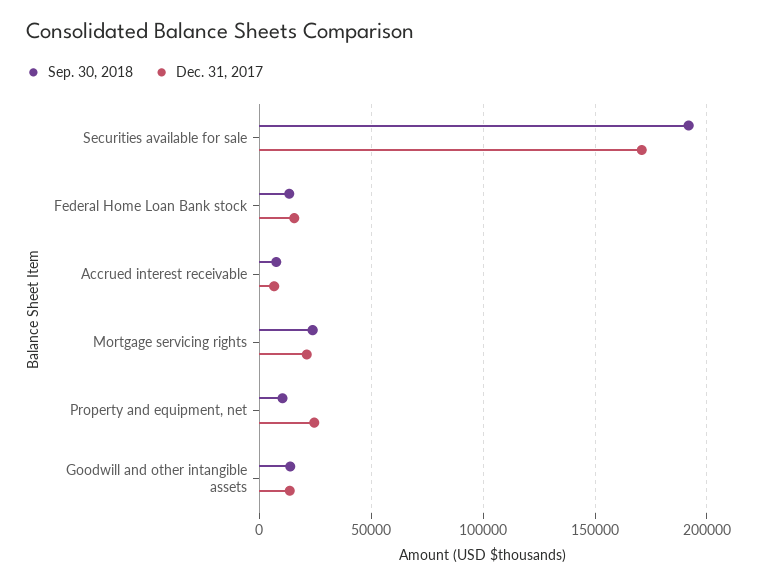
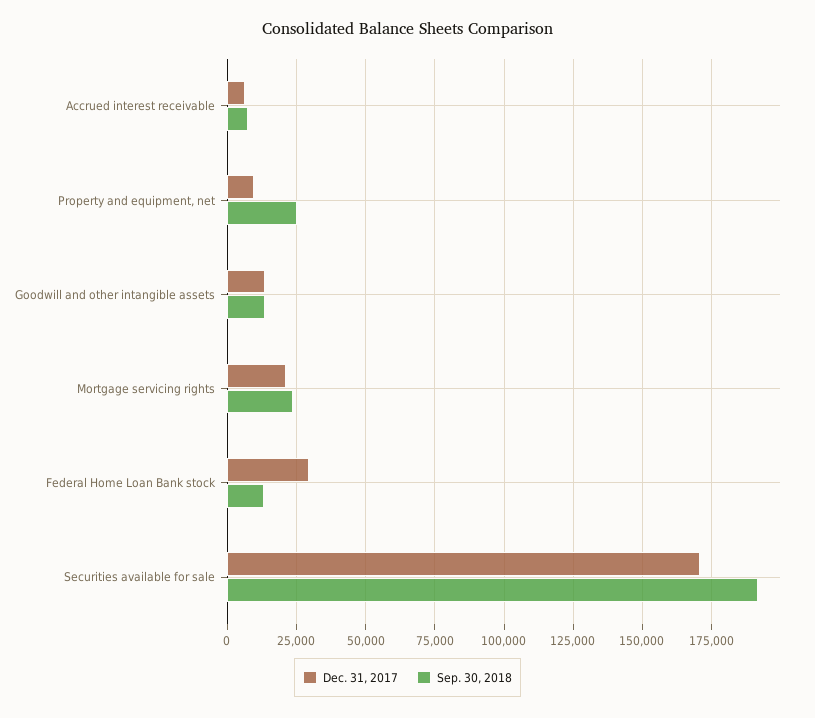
Dec. 31, 2017, Federal Home Loan Bank stock: 15000 -> 30000
Sep. 30, 2018, Property and equipment, net: 10000 -> 25000
Dec. 31, 2017, Property and equipment, net: 25000 -> 10000

